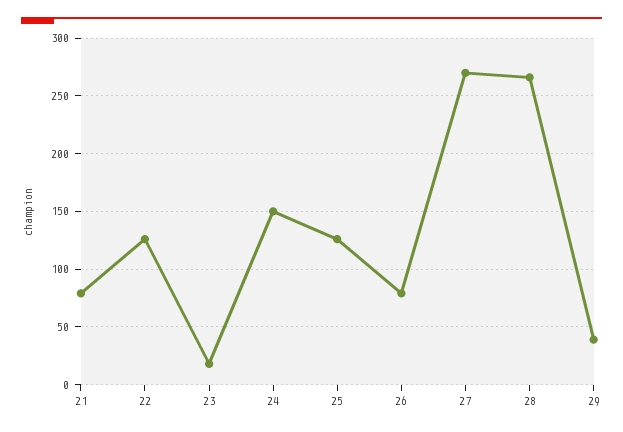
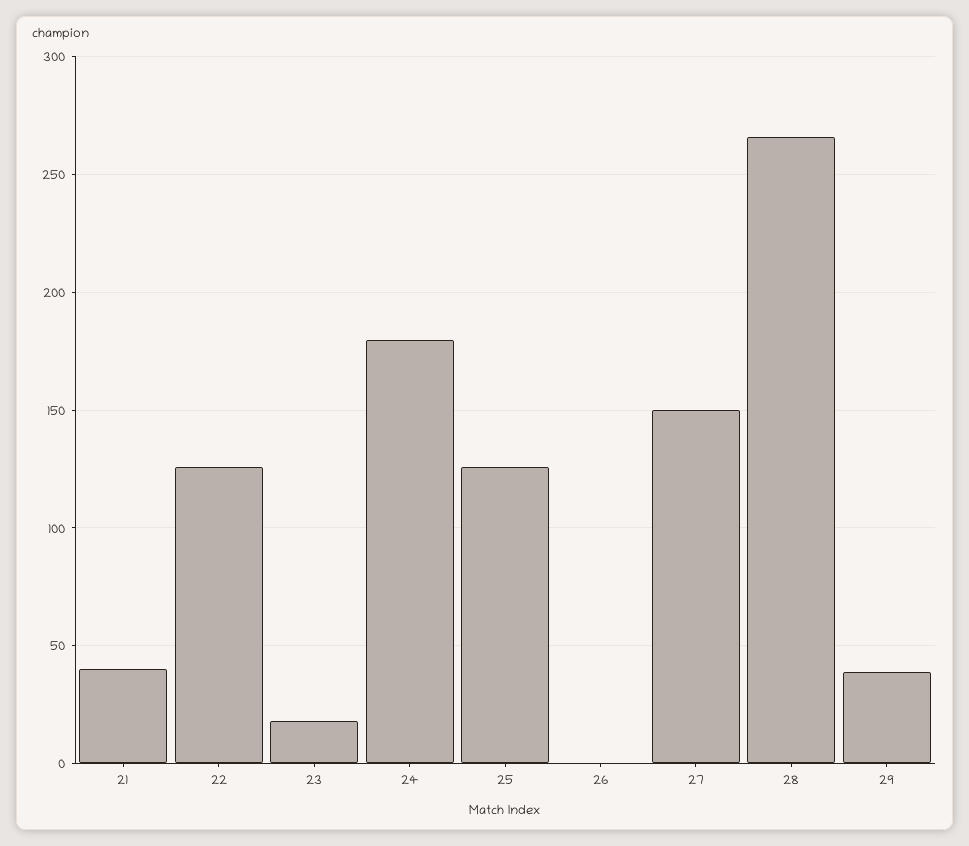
21: 80 -> 40
24: 150 -> 180
26: 80 -> 0
27: 270 -> 150

